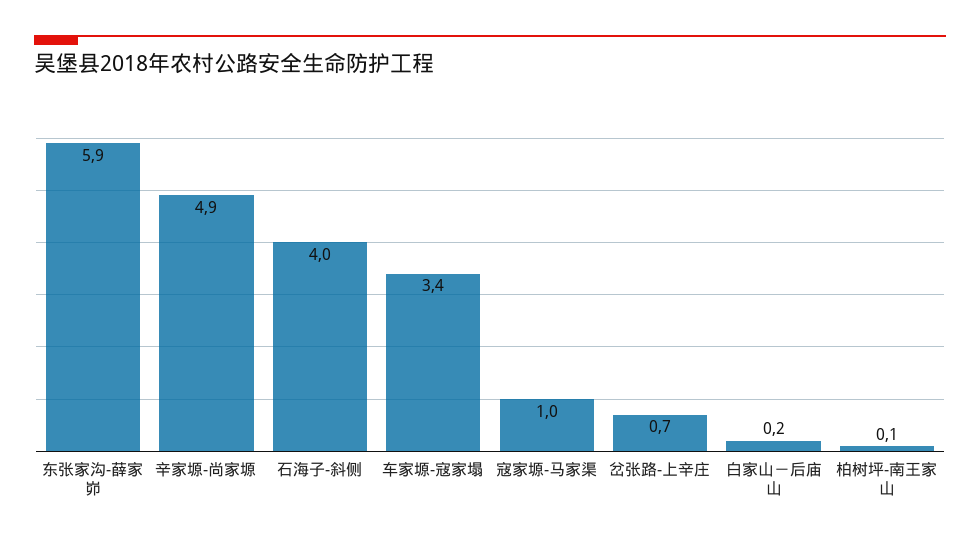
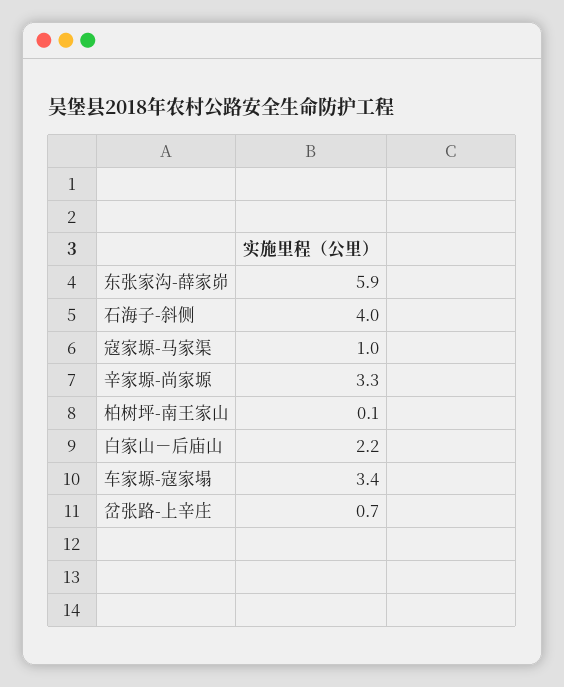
辛家塬-尚家塬: 4.9 -> 3.3
白家山－后庙山: 0.2 -> 2.2

